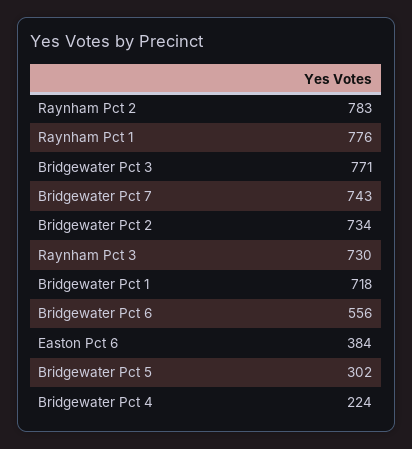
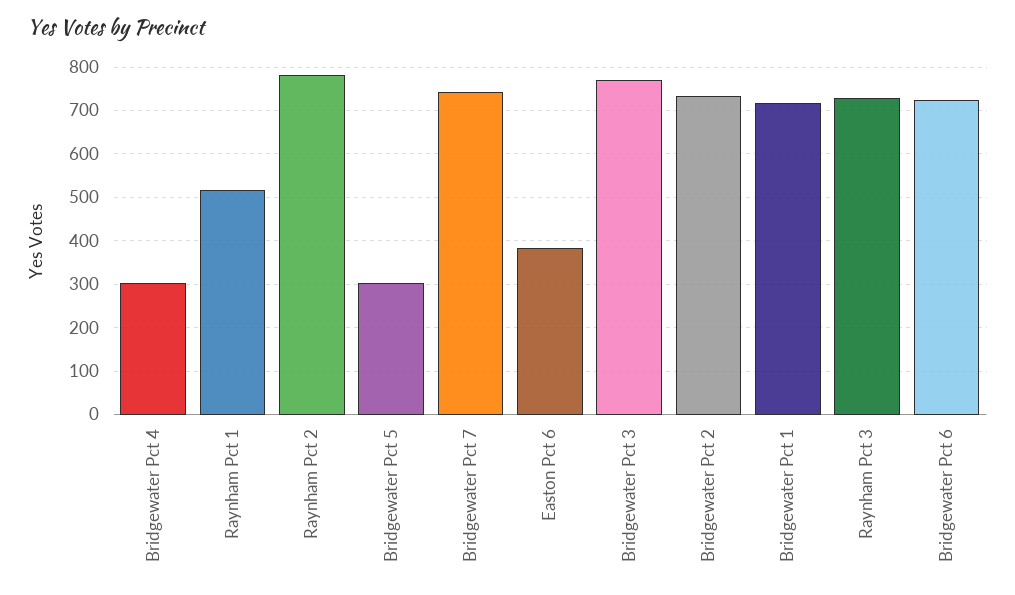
Raynham Pct 1: 776 -> 520
Bridgewater Pct 6: 556 -> 720
Bridgewater Pct 4: 224 -> 300

